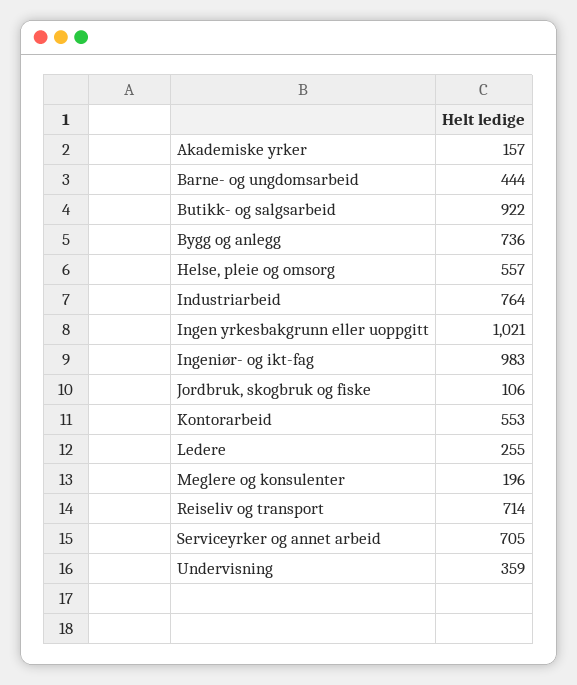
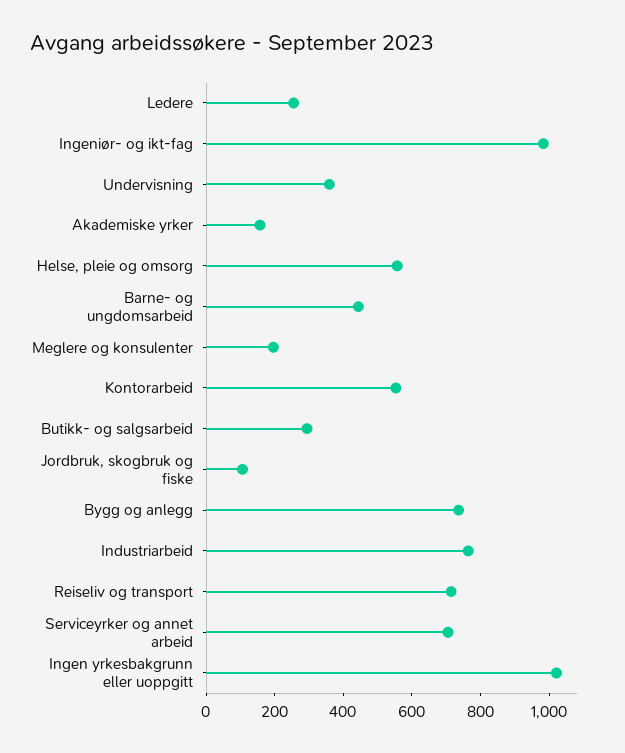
Butikk- og salgsarbeid: 922 -> 300

